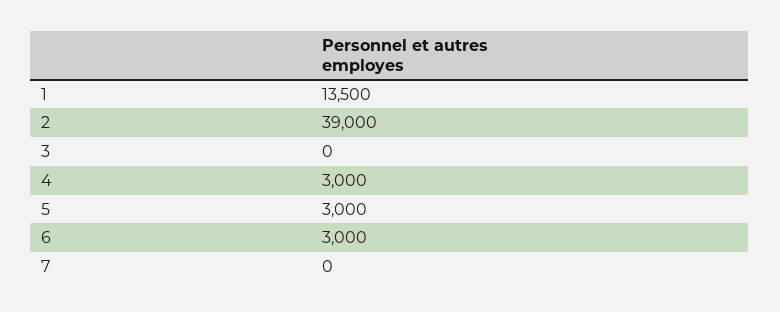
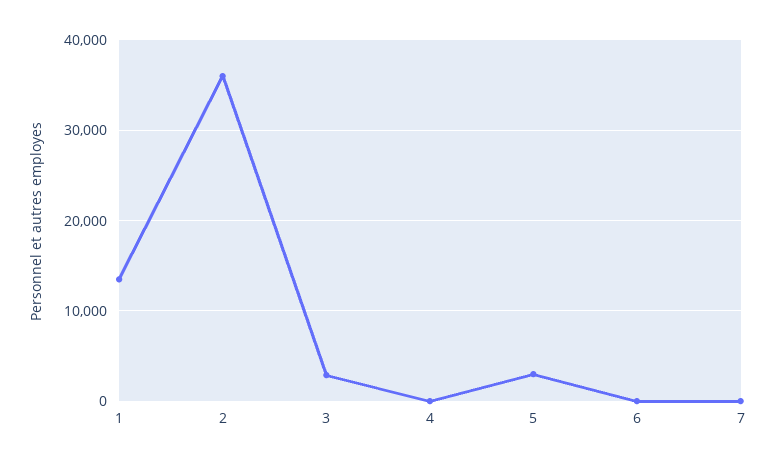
2: 39000 -> 36000
3: 0 -> 3000
4: 3000 -> 0
6: 3000 -> 0

